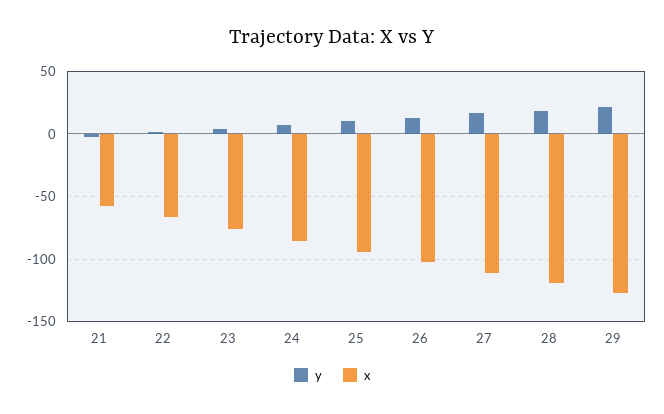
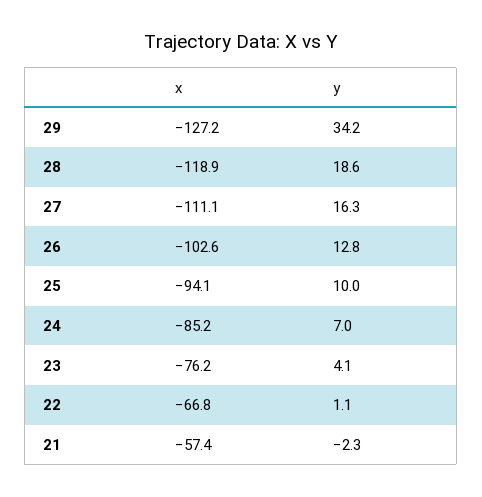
y, 29: 20 -> 34.2

